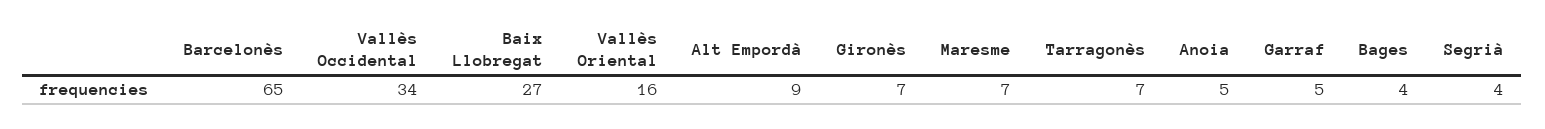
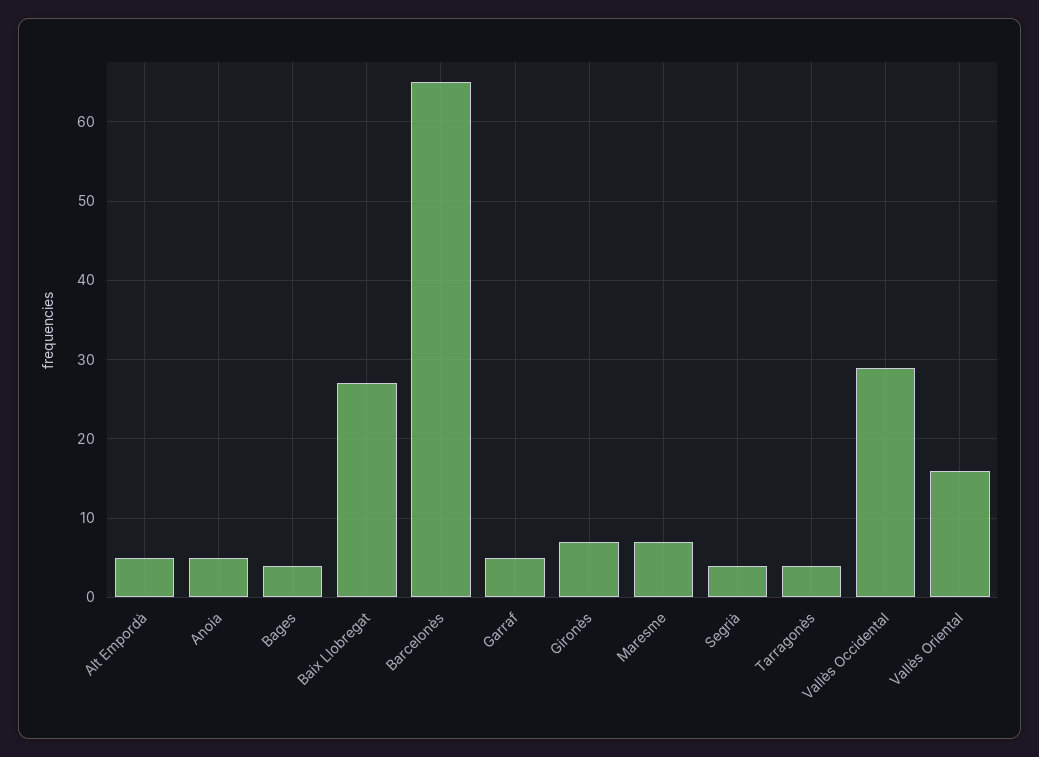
Vallès Occidental: 34 -> 29
Alt Empordà: 9 -> 5
Tarragonès: 7 -> 4

